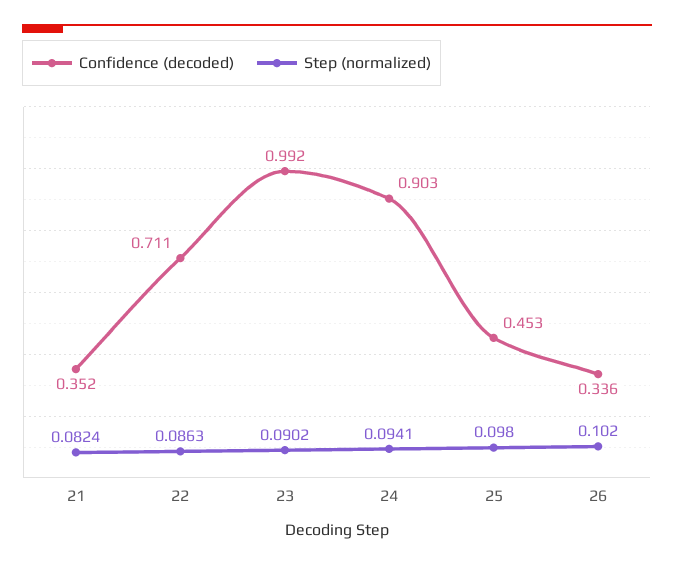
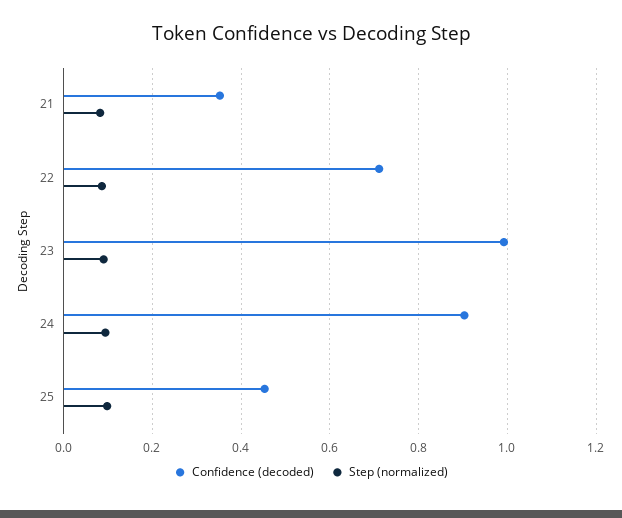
Confidence (decoded), 26: 0.336 -> none
Step (normalized), 26: 0.102 -> none

